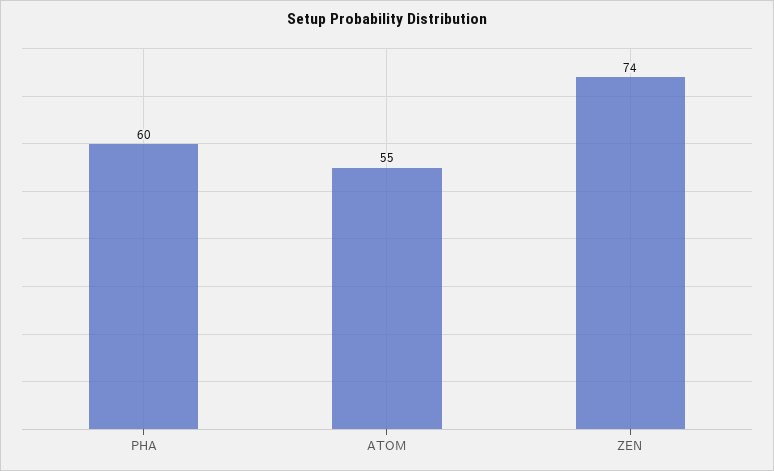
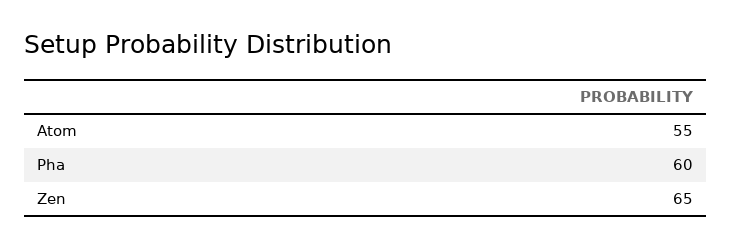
ZEN: 74 -> 65

